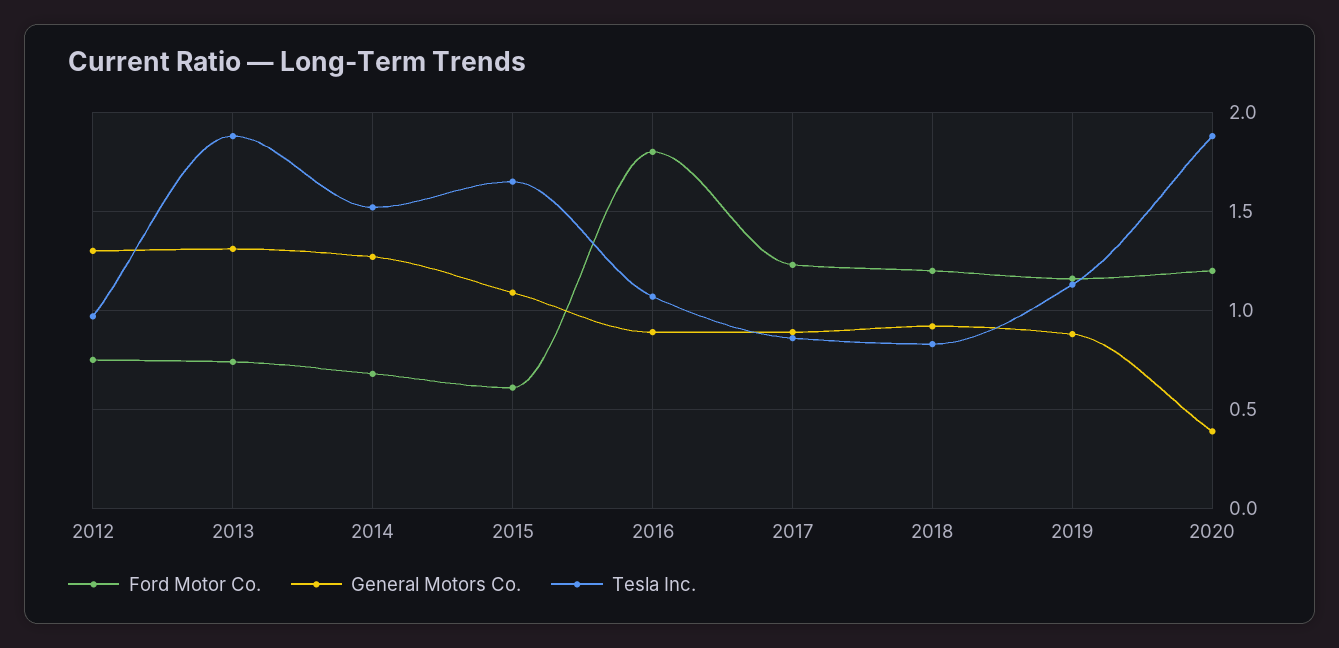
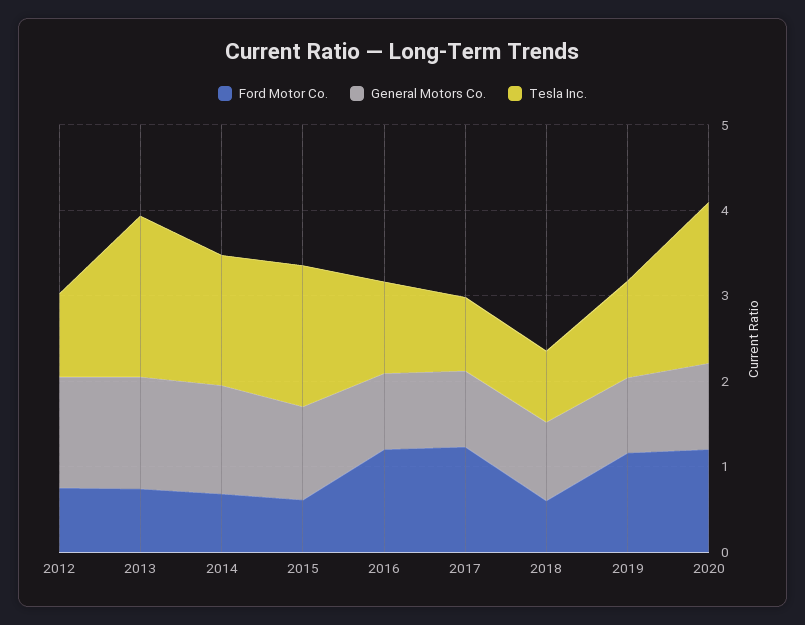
Ford Motor Co., 2016: 1.8 -> 1.2
Ford Motor Co., 2018: 1.2 -> 0.6
General Motors Co., 2020: 0.4 -> 1

